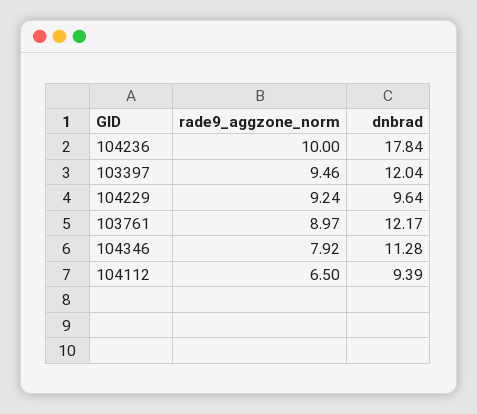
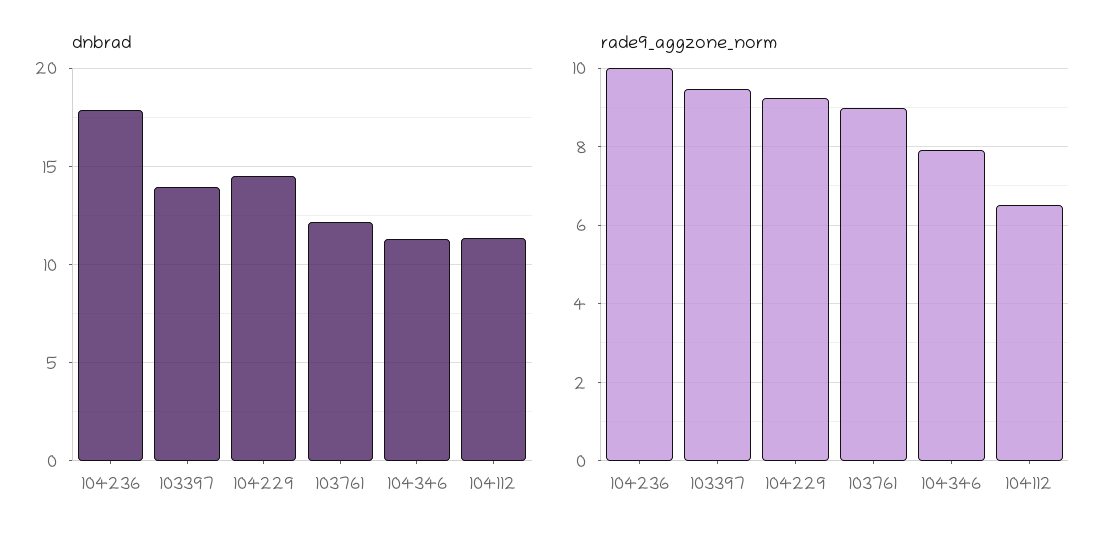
dnbrad, 103397: 12.04 -> 14
dnbrad, 104229: 9.64 -> 14.5
dnbrad, 104112: 9.39 -> 11.5

